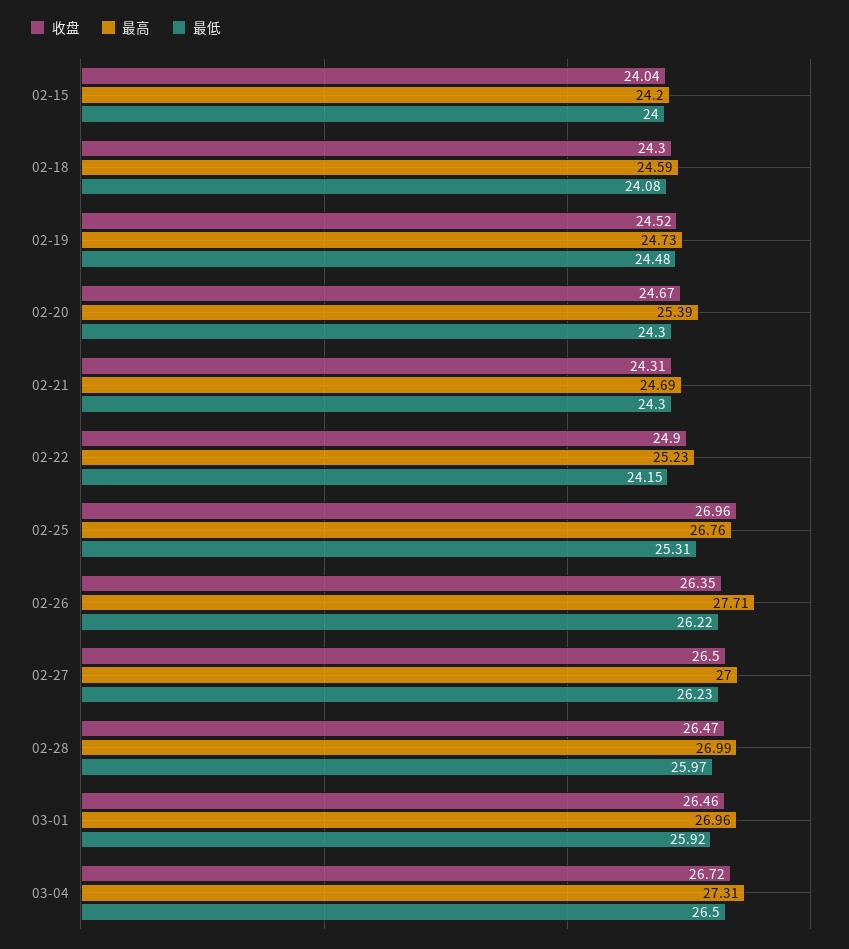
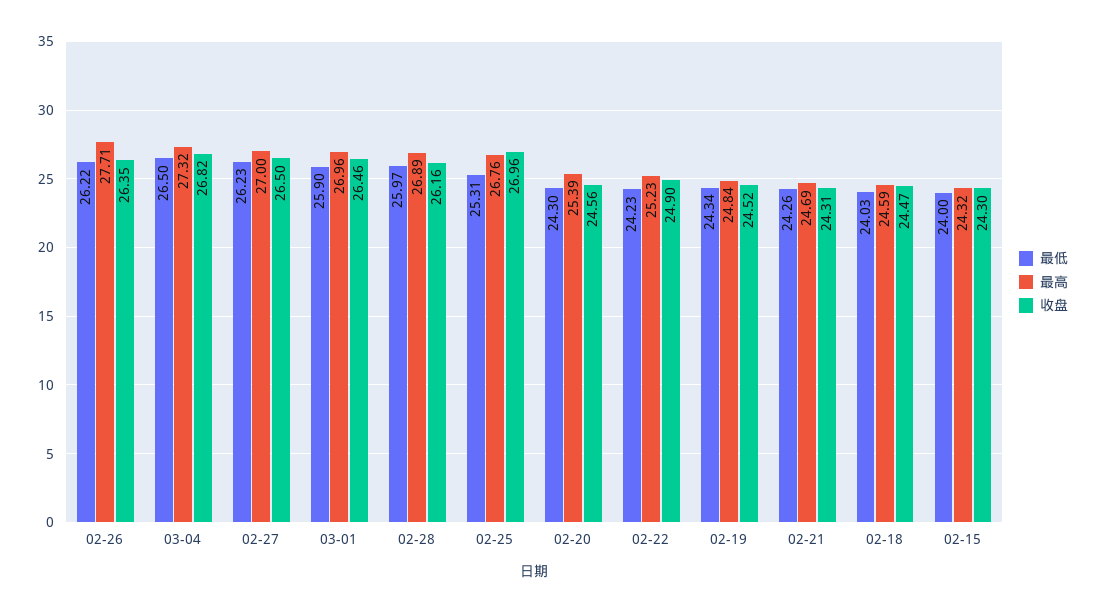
收盘, 02-15: 24.04 -> 24.3
最高, 02-15: 24.2 -> 24.32
收盘, 02-18: 24.3 -> 24.47
最低, 02-18: 24.08 -> 24.03
最高, 02-19: 24.73 -> 24.84
最低, 02-19: 24.48 -> 24.34
收盘, 02-20: 24.67 -> 24.56
最低, 02-21: 24.3 -> 24.26
最低, 02-22: 24.15 -> 24.23
收盘, 02-28: 26.47 -> 26.16
最高, 02-28: 26.99 -> 26.89
最低, 03-01: 25.92 -> 25.9
收盘, 03-04: 26.72 -> 26.82
最高, 03-04: 27.31 -> 27.32

